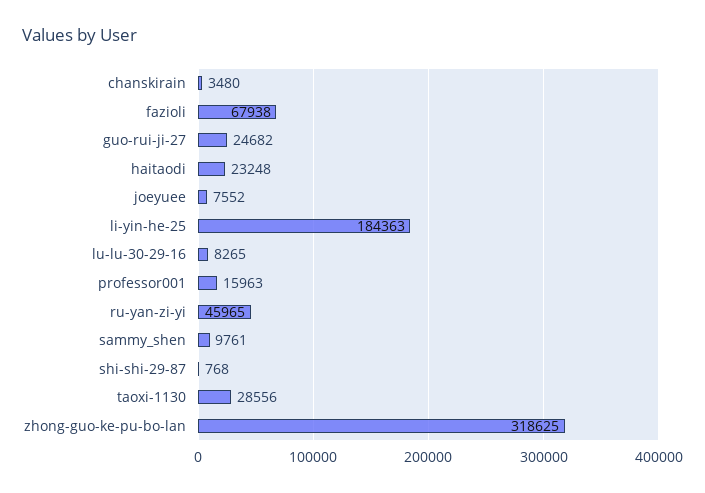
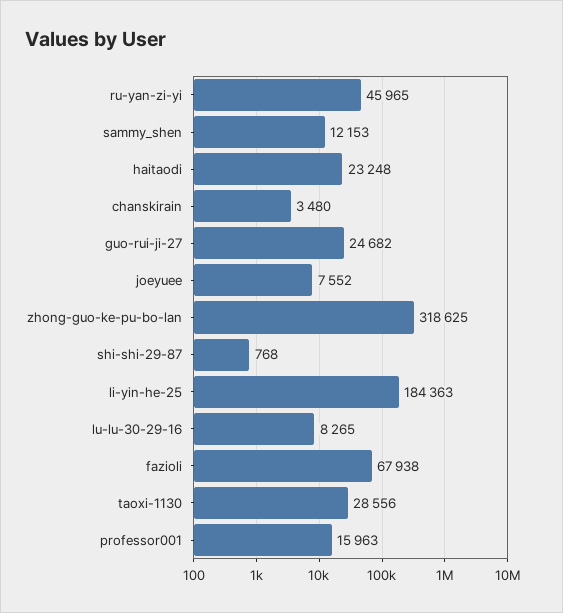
sammy_shen: 9761 -> 12153

